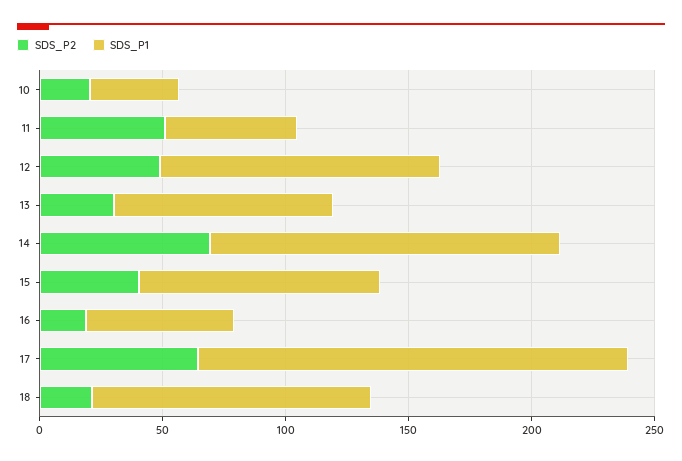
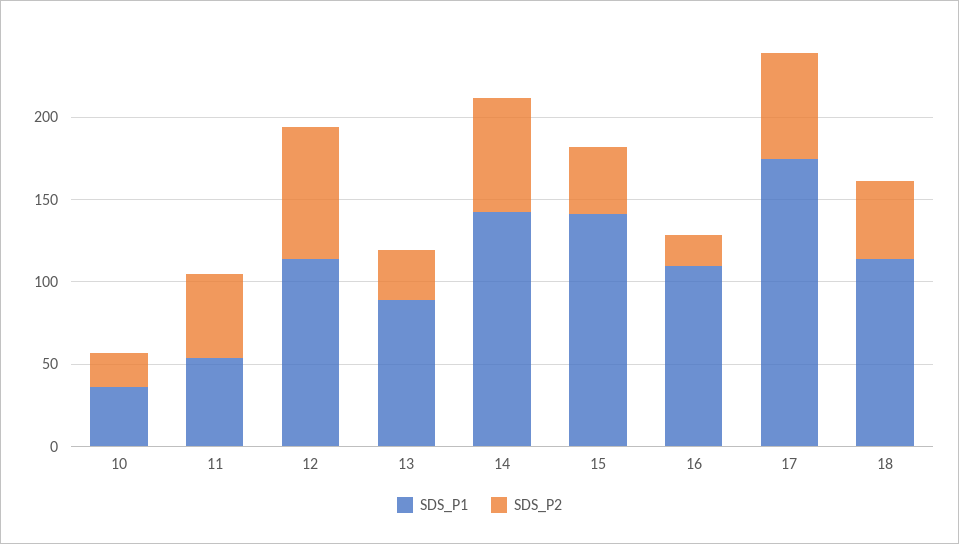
SDS_P2, 12: 50 -> 80
SDS_P1, 15: 100 -> 140
SDS_P1, 16: 60 -> 110
SDS_P2, 18: 20 -> 50

